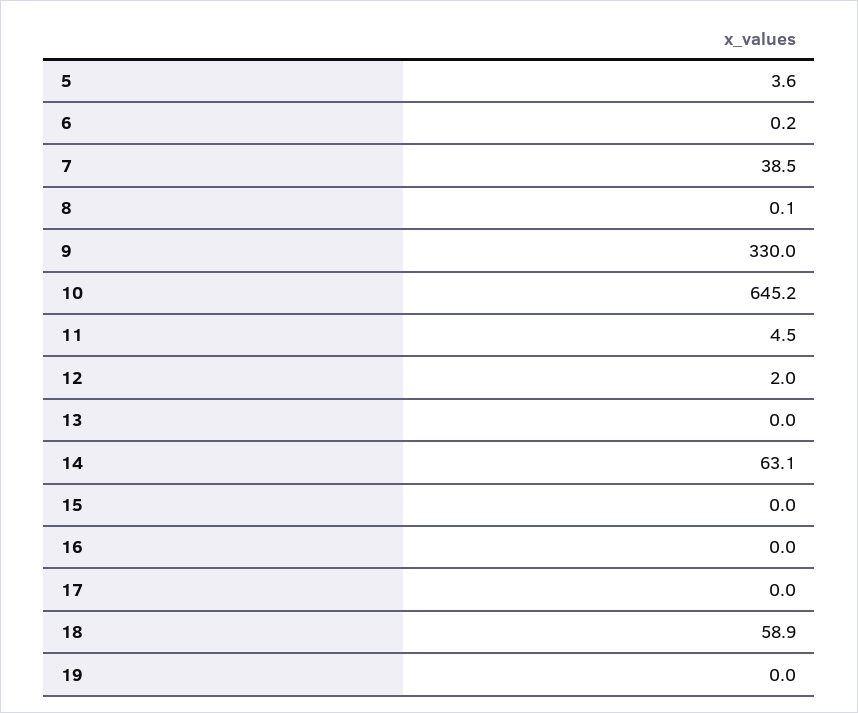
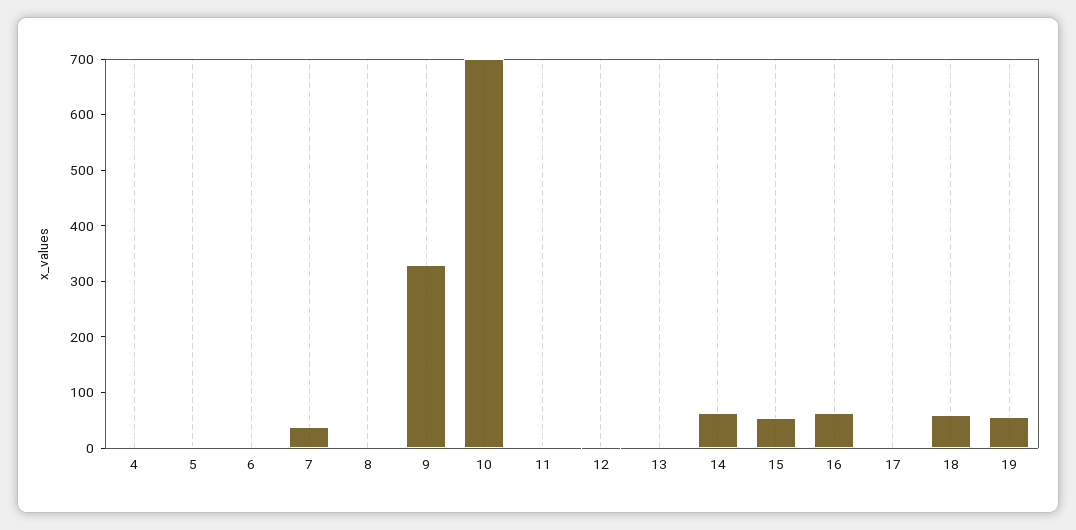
10: 645.2 -> 700
15: 0 -> 60
16: 0 -> 60
19: 0 -> 60
4: none -> 0

